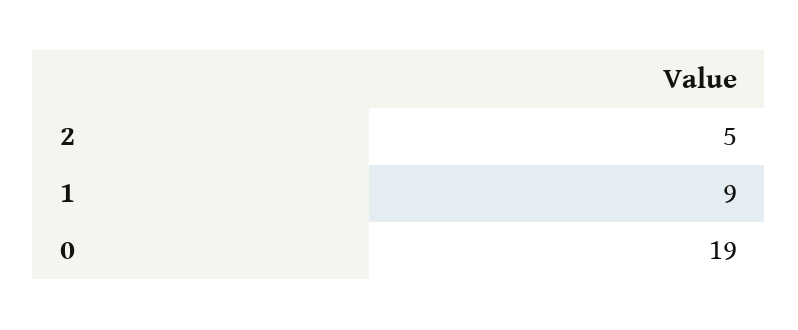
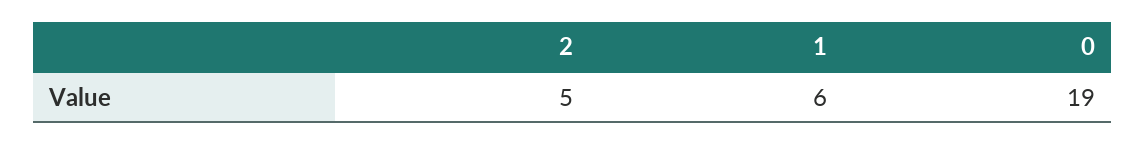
1: 9 -> 6

